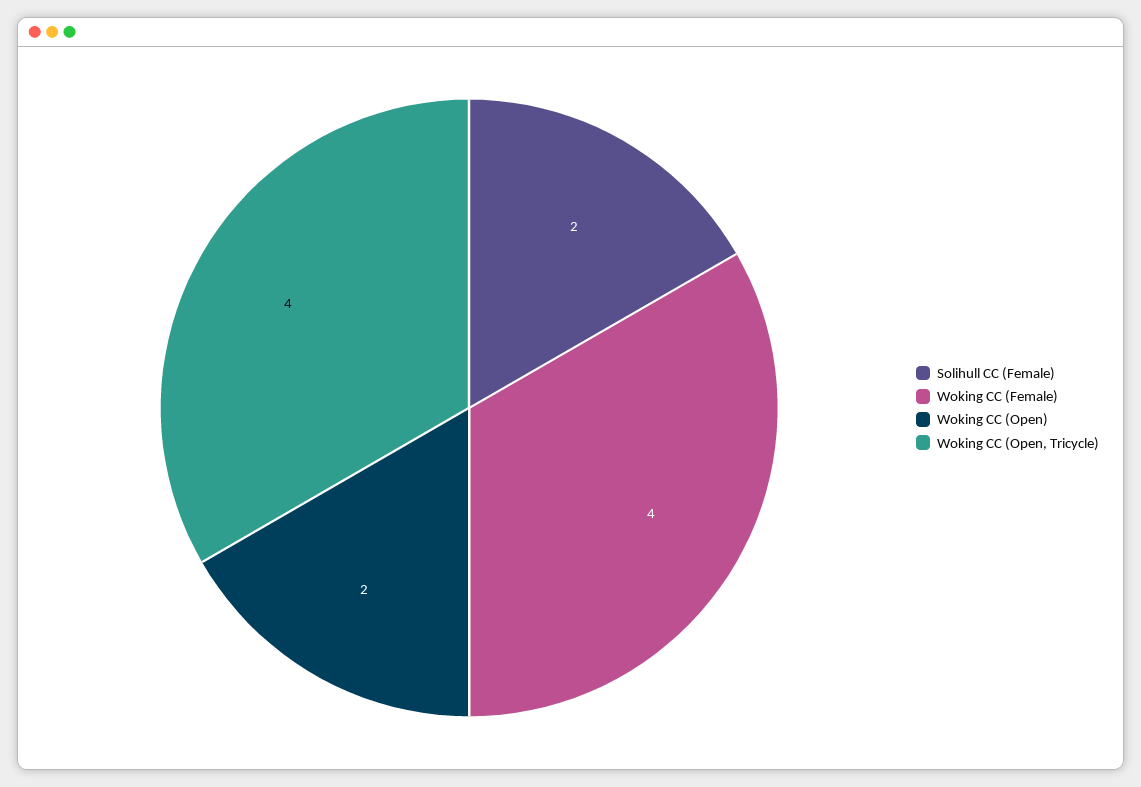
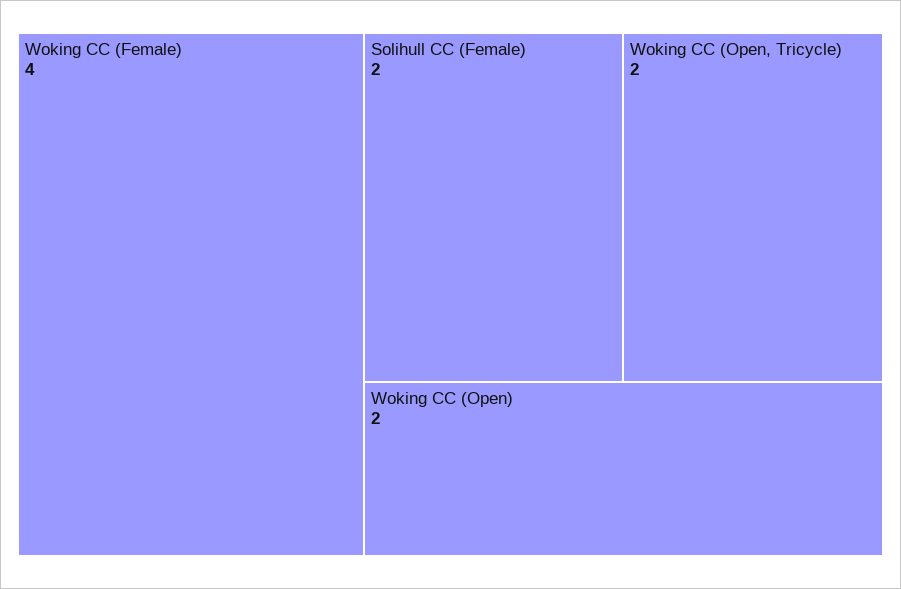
Woking CC (Open, Tricycle): 4 -> 2

